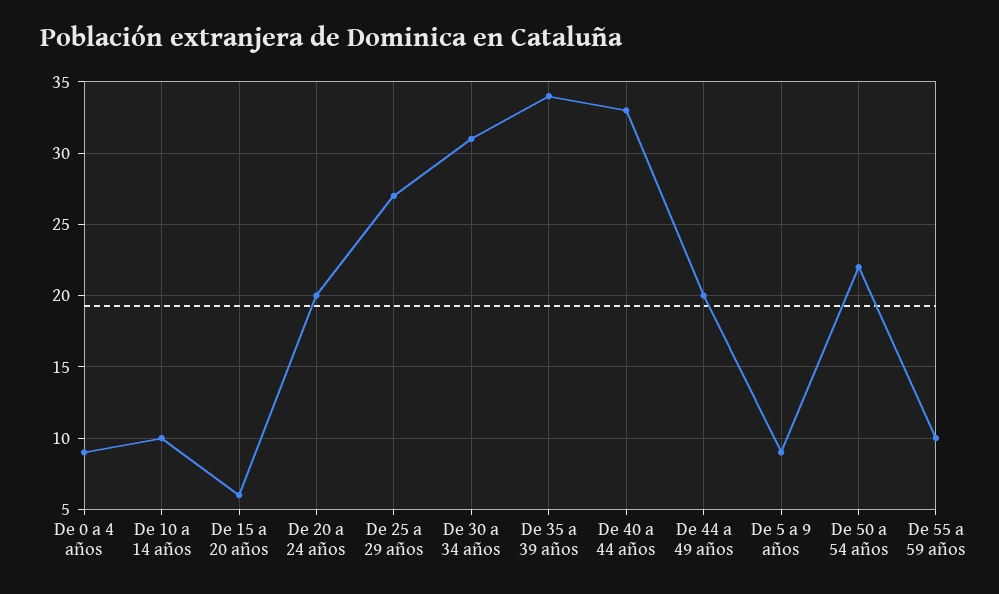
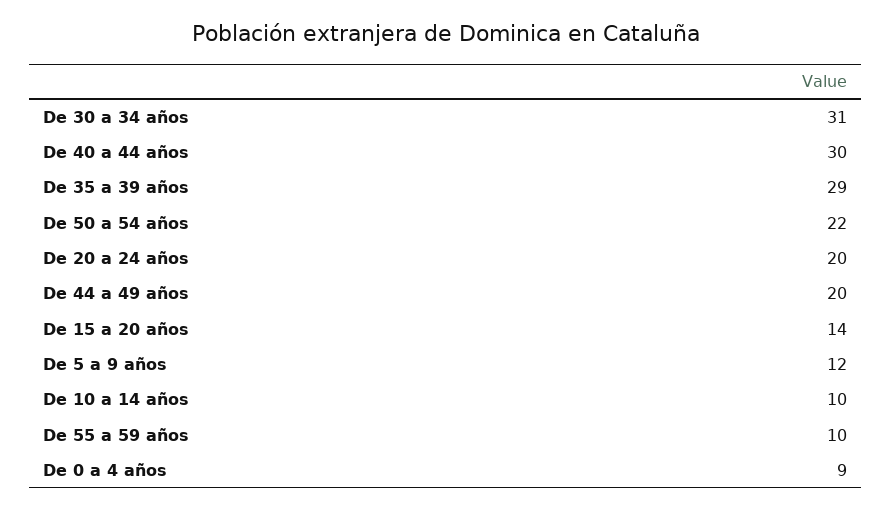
De 15 a 20 años: 6 -> 14
De 25 a 29 años: 27 -> none
De 35 a 39 años: 34 -> 29
De 40 a 44 años: 33 -> 30
De 5 a 9 años: 9 -> 12

